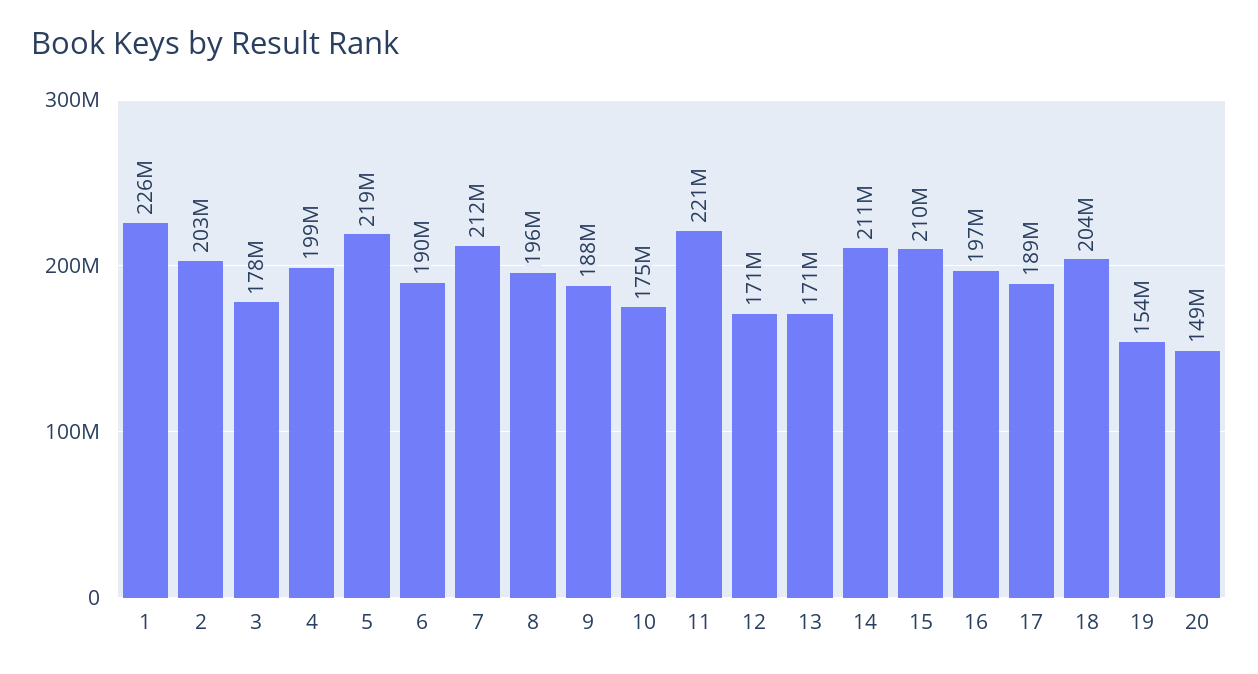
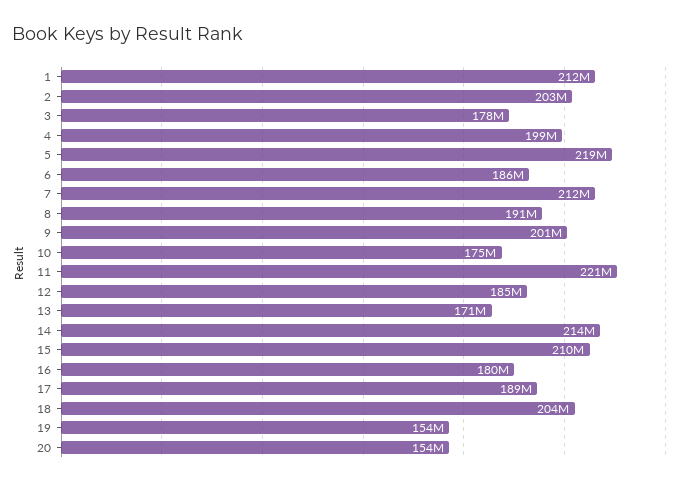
1: 226000000 -> 212000000
6: 190000000 -> 186000000
8: 196000000 -> 191000000
9: 188000000 -> 201000000
12: 171000000 -> 185000000
14: 211000000 -> 214000000
16: 197000000 -> 180000000
20: 149000000 -> 154000000

